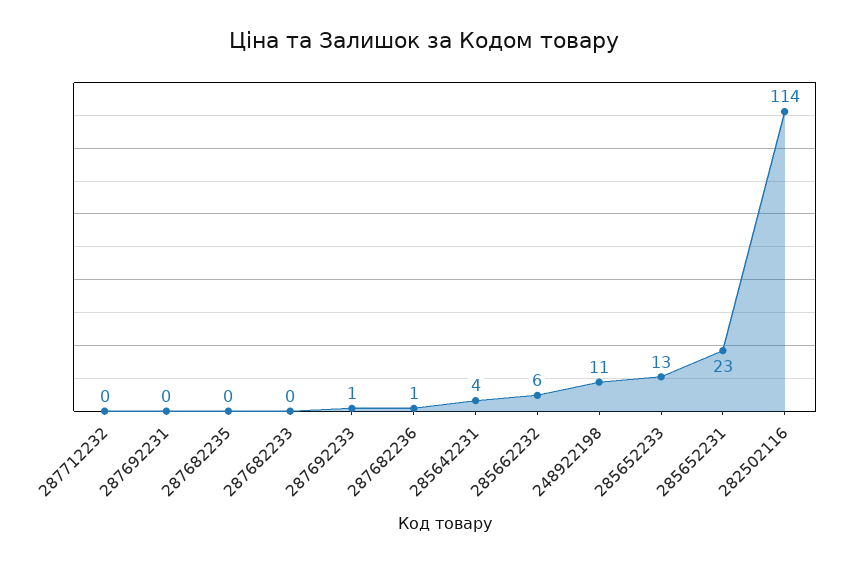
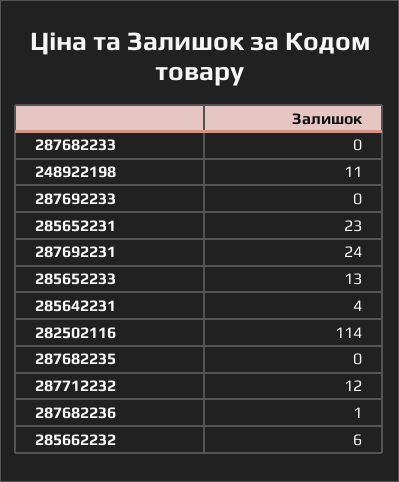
287712232: 0 -> 12
287692231: 0 -> 24
287692233: 1 -> 0

